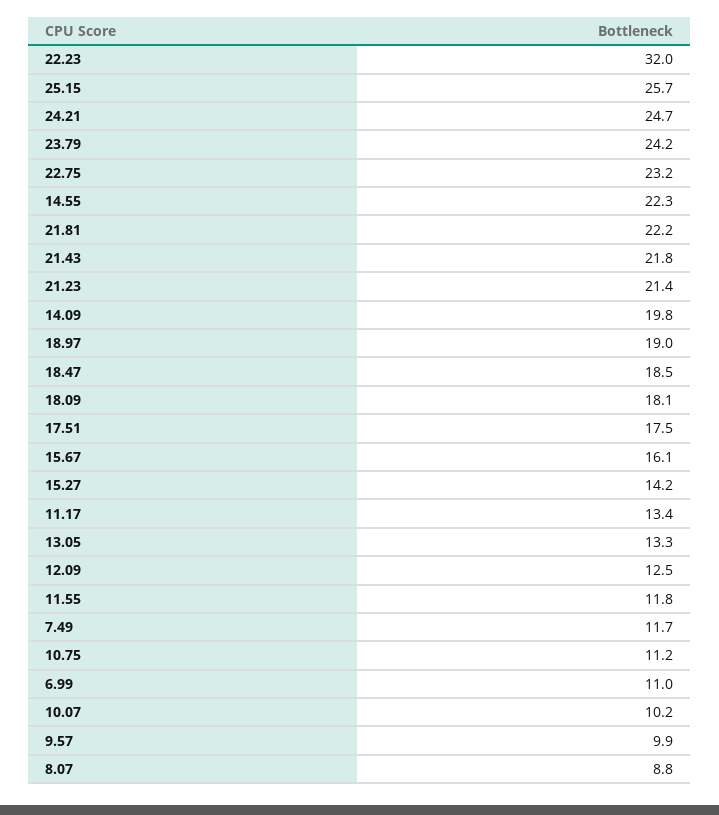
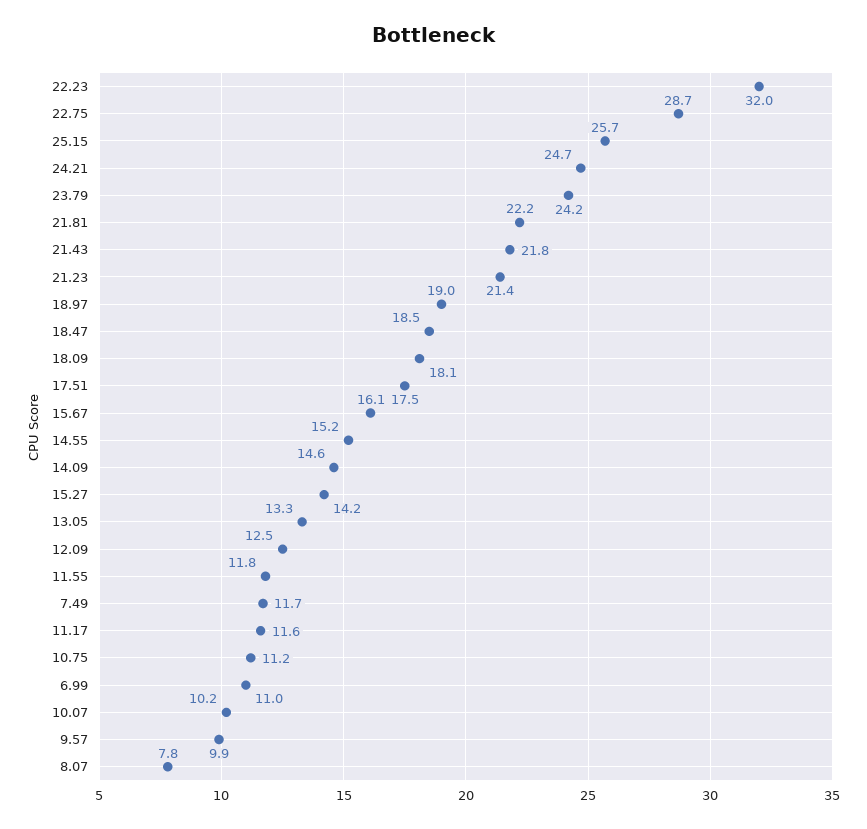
22.75: 23.2 -> 28.7
14.55: 22.3 -> 15.2
14.09: 19.8 -> 14.6
11.17: 13.4 -> 11.6
8.07: 8.8 -> 7.8

